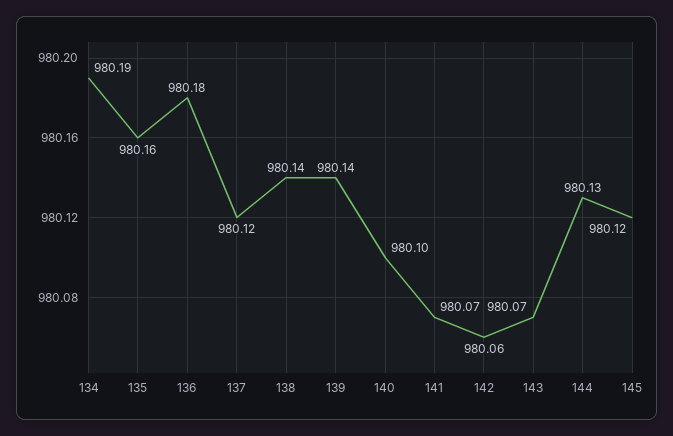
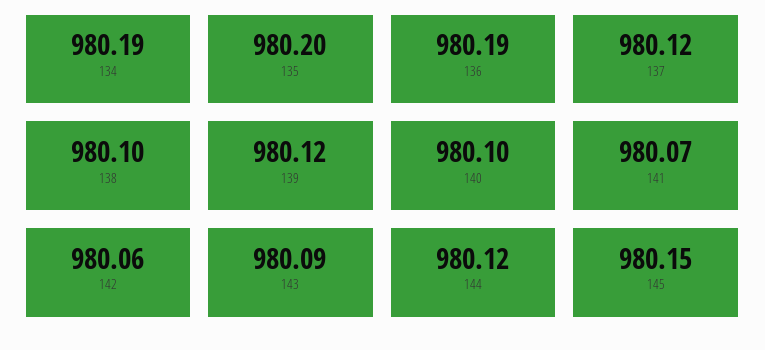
135: 980.16 -> 980.2
136: 980.18 -> 980.19
138: 980.14 -> 980.1
139: 980.14 -> 980.12
143: 980.07 -> 980.09
144: 980.13 -> 980.12
145: 980.12 -> 980.15

